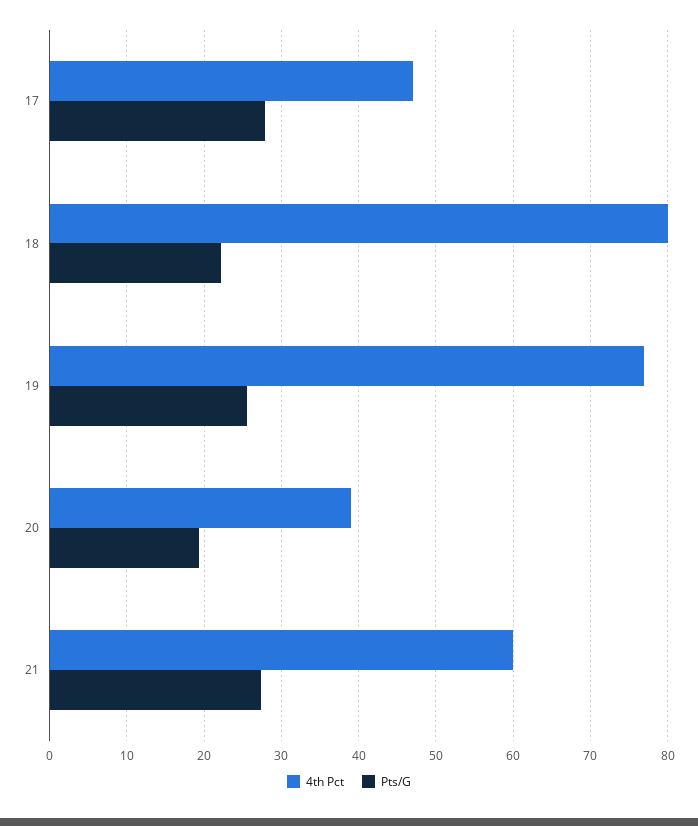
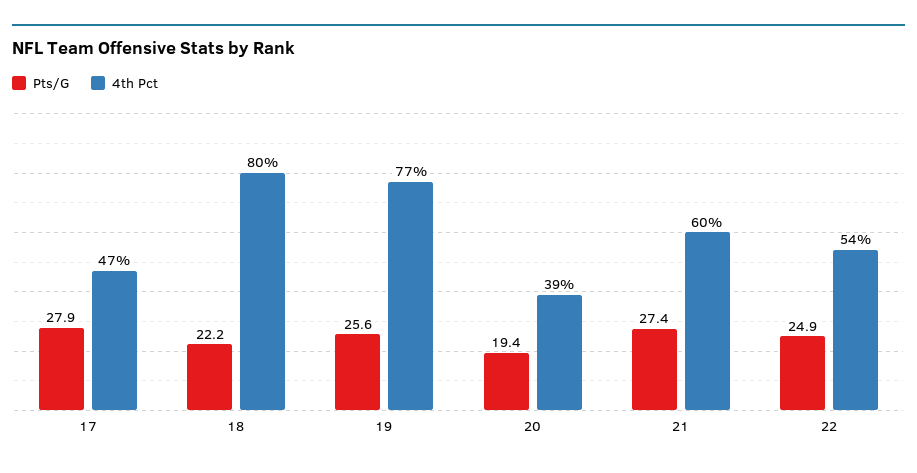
Pts/G, 22: none -> 24.9
4th Pct, 22: none -> 54

